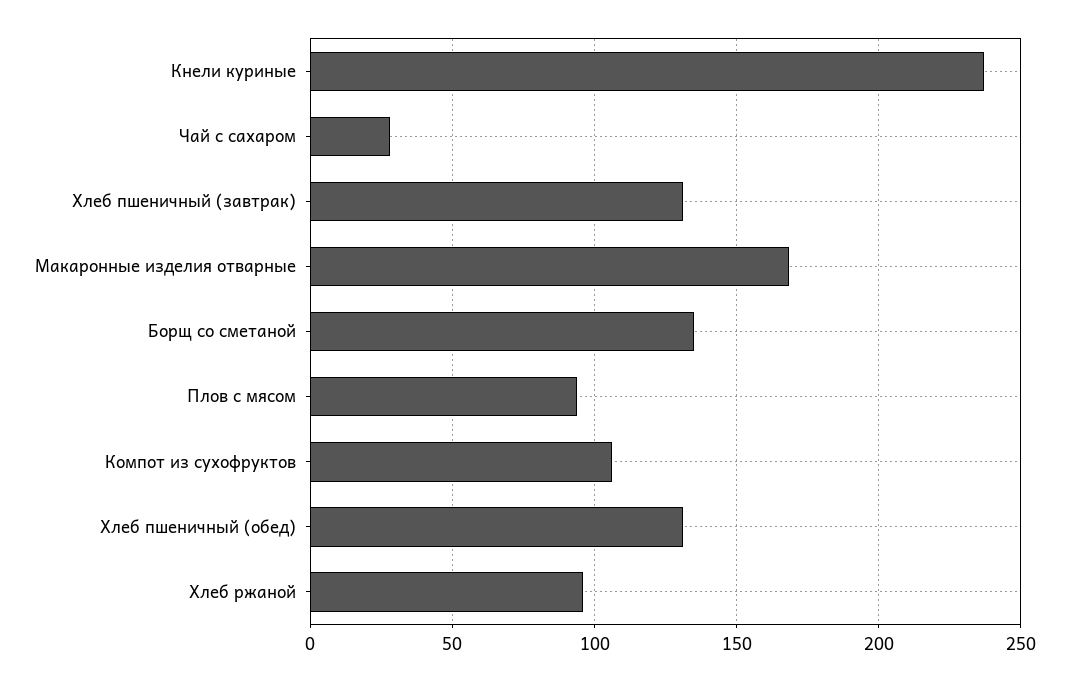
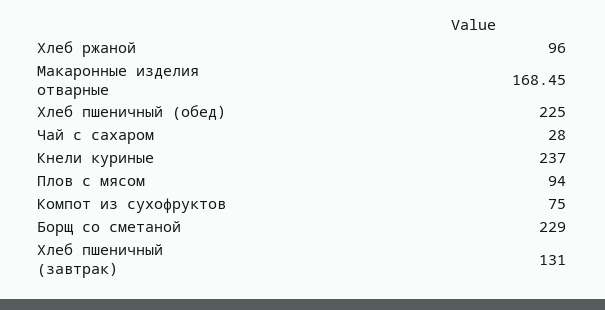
Борщ со сметаной: 135 -> 229
Компот из сухофруктов: 105 -> 75
Хлеб пшеничный (обед): 130 -> 225

